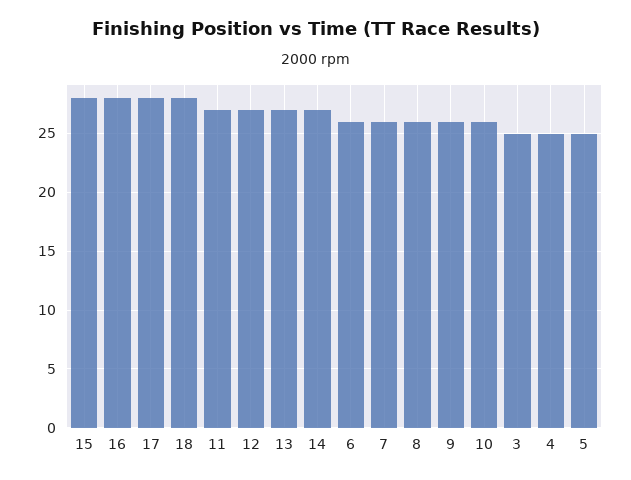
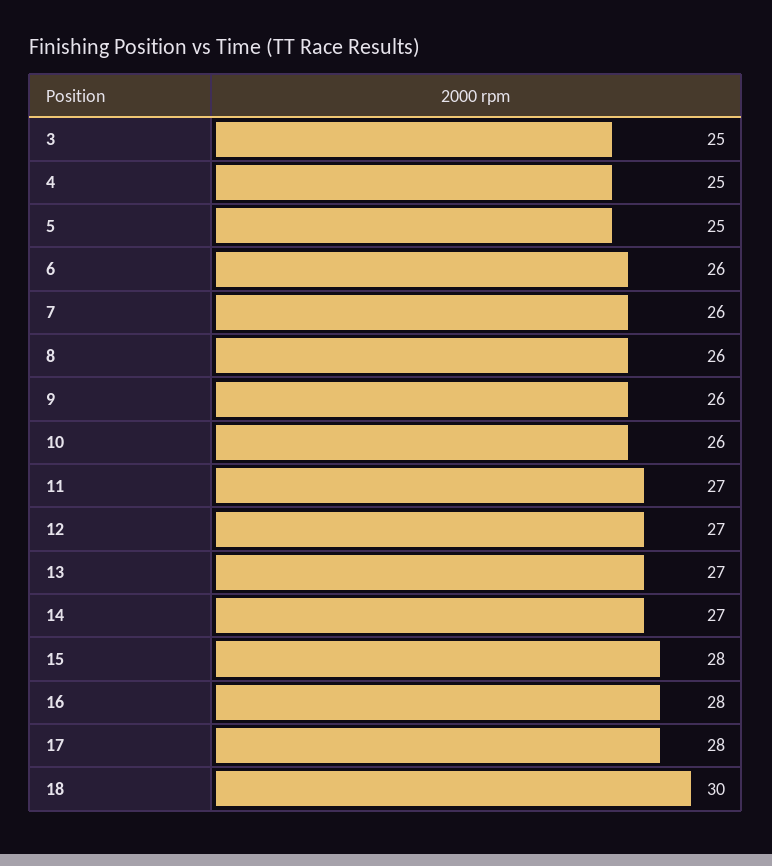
18: 28 -> 30

